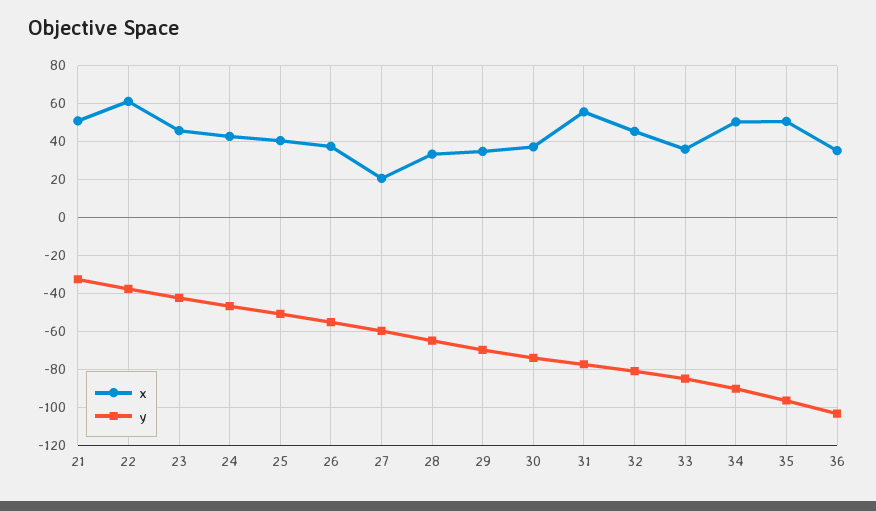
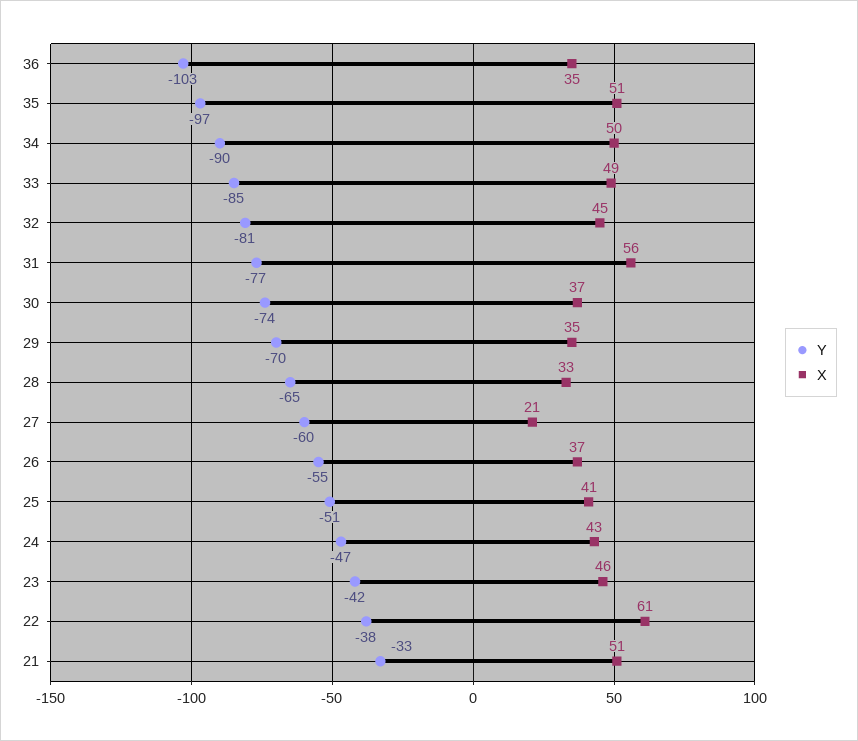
x, 33: 35 -> 49

